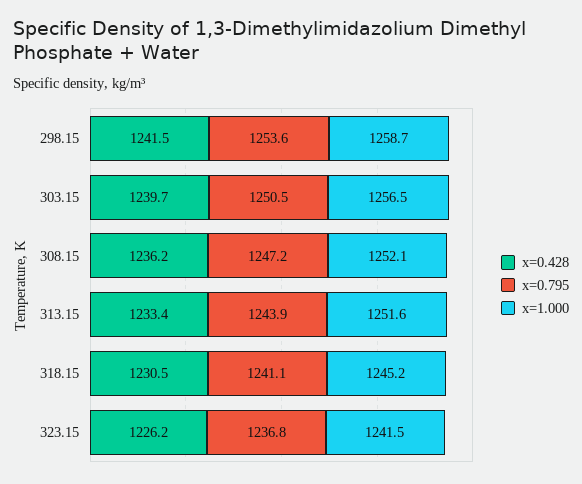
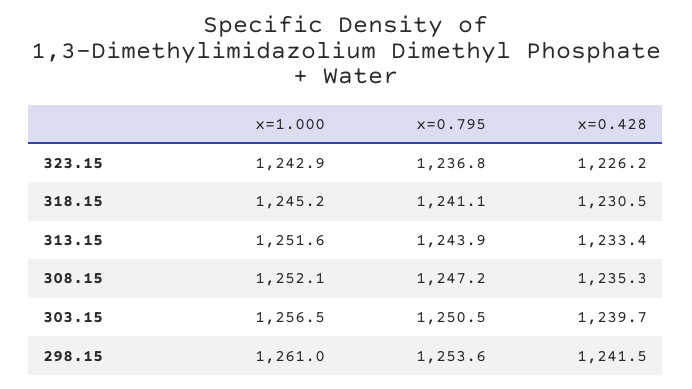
x=1.000, 298.15: 1258.7 -> 1261
x=0.428, 308.15: 1236.2 -> 1235.3
x=1.000, 323.15: 1241.5 -> 1242.9

